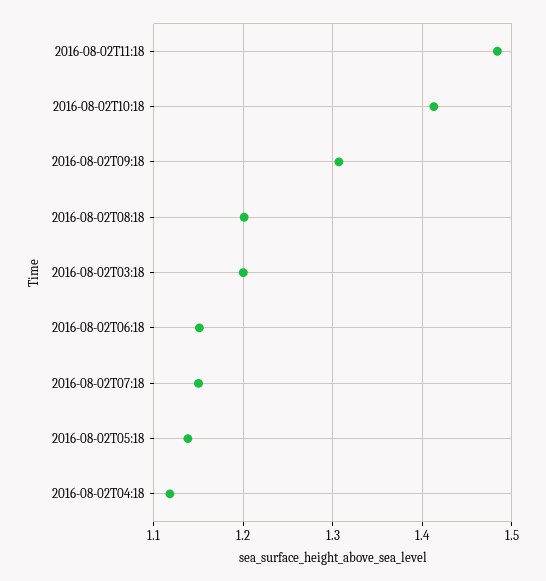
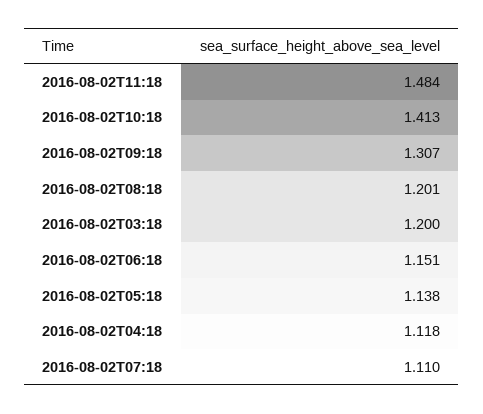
2016-08-02T07:18: 1.15 -> 1.11

